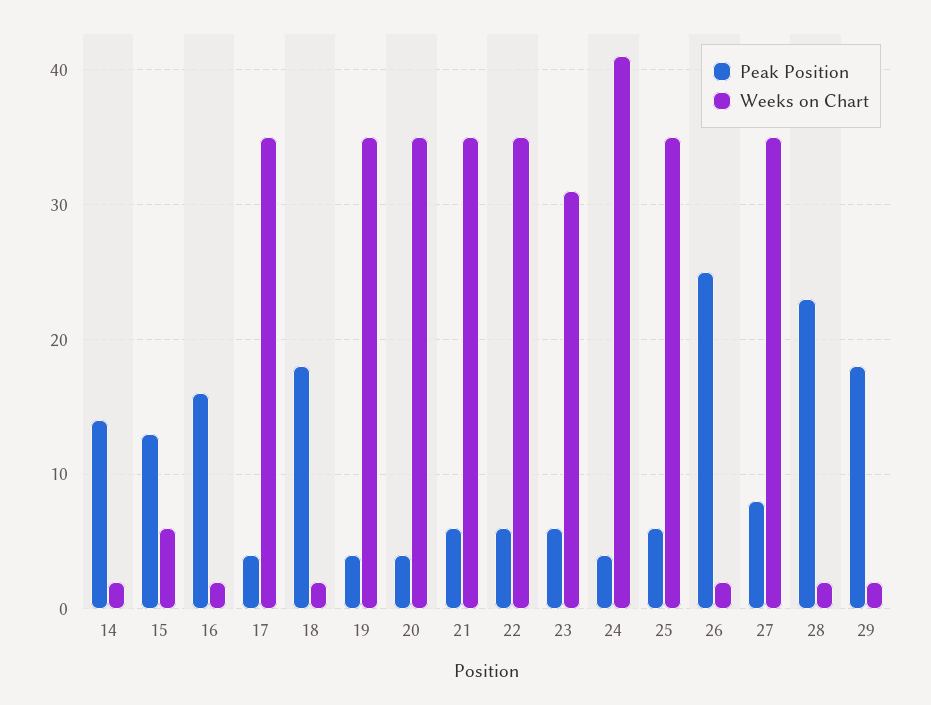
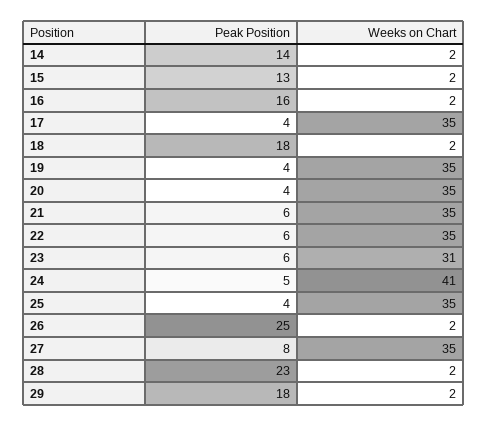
Weeks on Chart, 15: 6 -> 2
Peak Position, 24: 4 -> 5
Peak Position, 25: 6 -> 4

